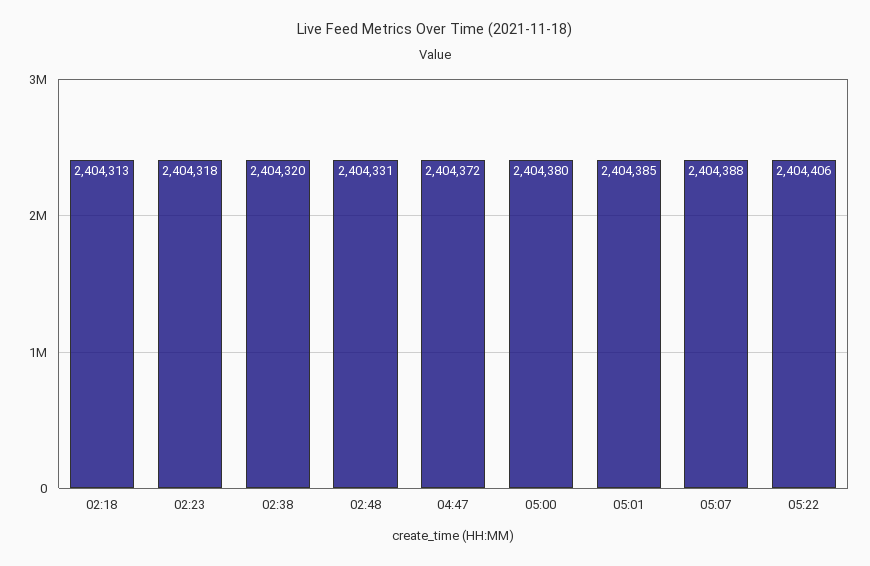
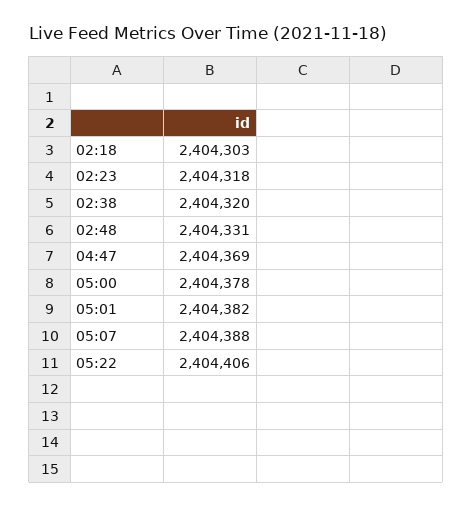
02:18: 2404313 -> 2404303
04:47: 2404372 -> 2404369
05:00: 2404380 -> 2404378
05:01: 2404385 -> 2404382

